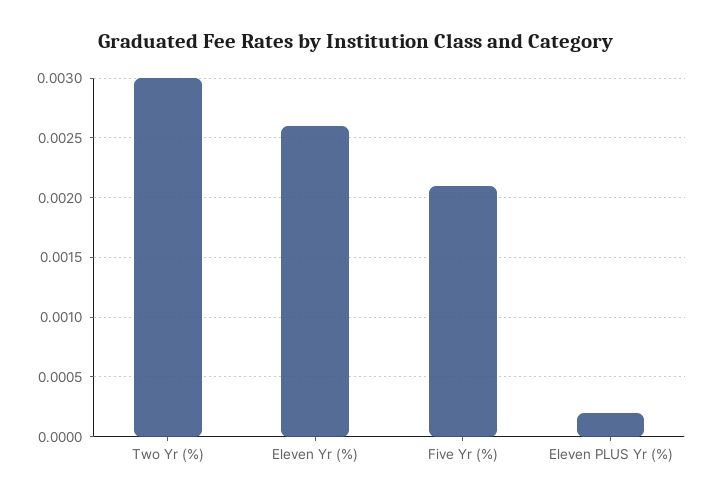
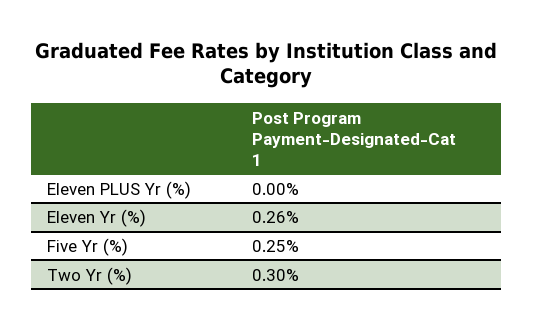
Five Yr (%): 0.0021 -> 0.0025
Eleven PLUS Yr (%): 0.0002 -> 0

